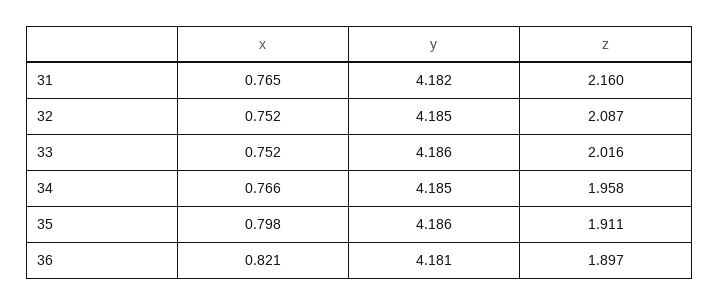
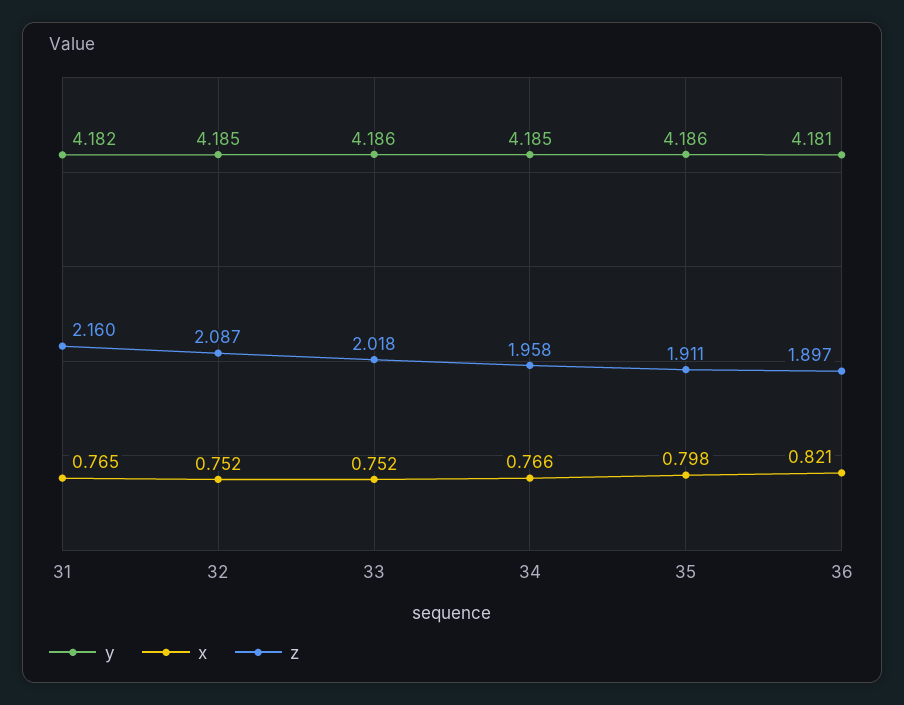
z, 33: 2.016 -> 2.018

